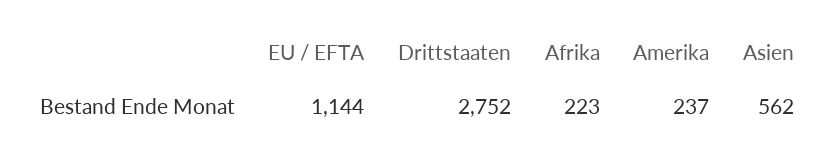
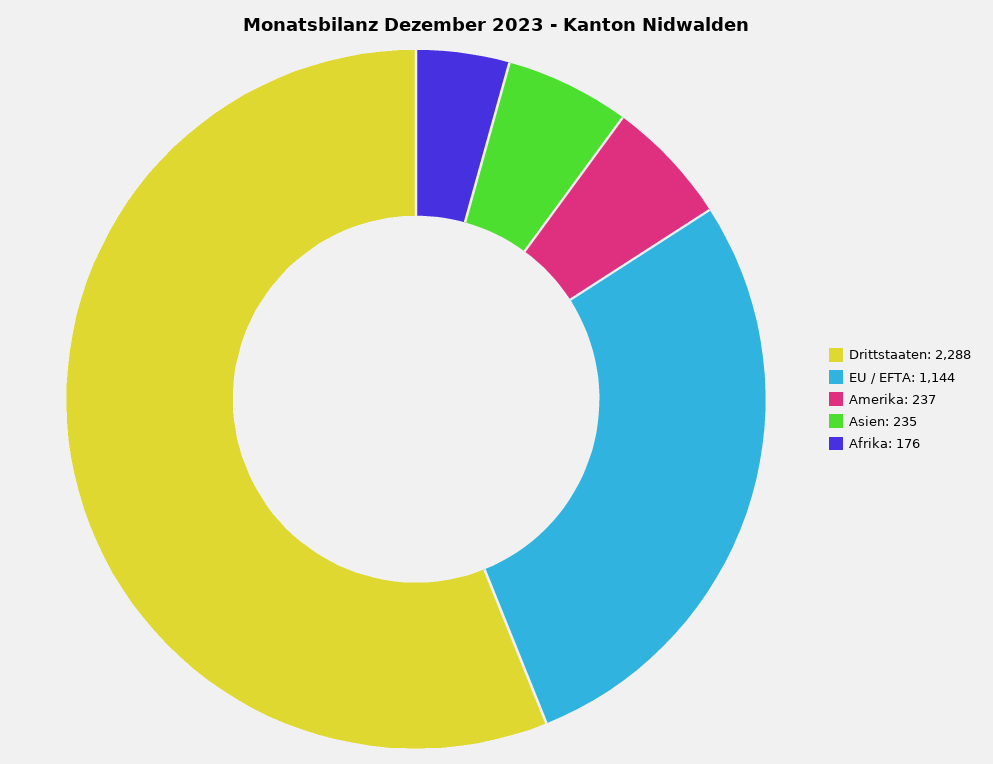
Drittstaaten: 2752 -> 2288
Afrika: 223 -> 176
Asien: 562 -> 235

